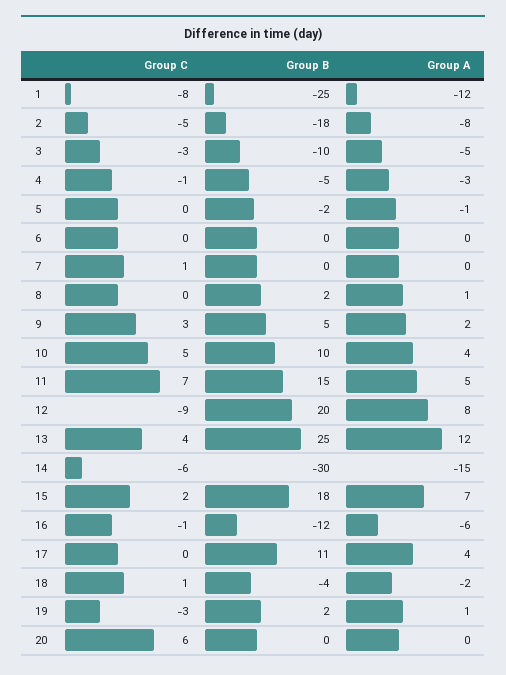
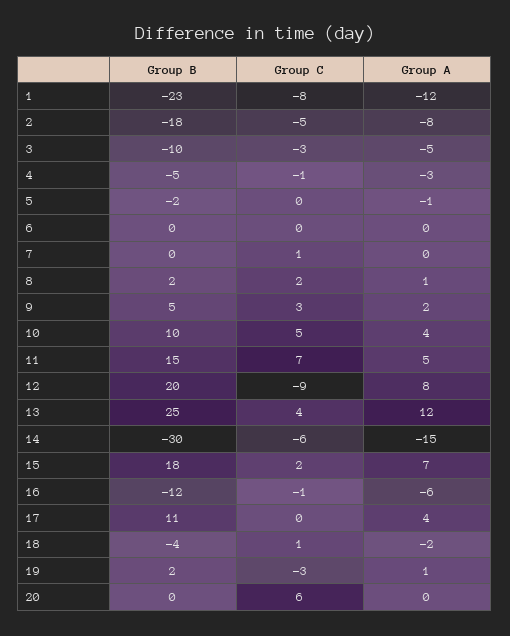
Group B, 1: -25 -> -23
Group C, 8: 0 -> 2

